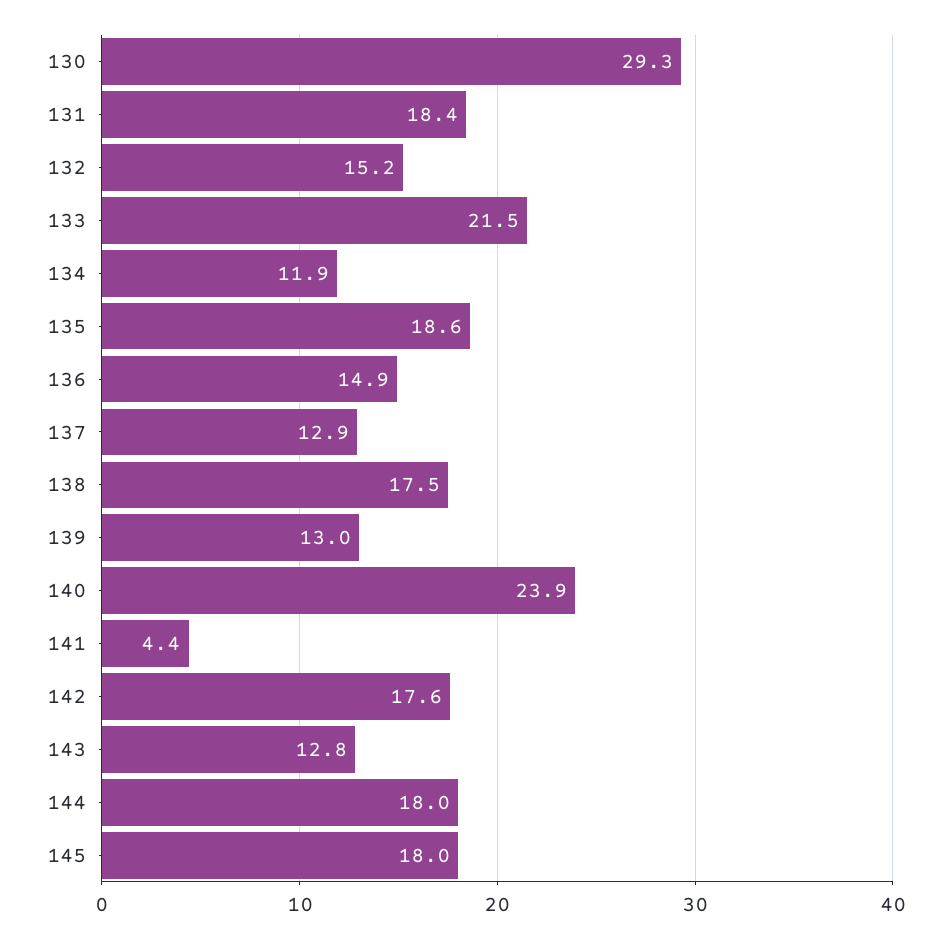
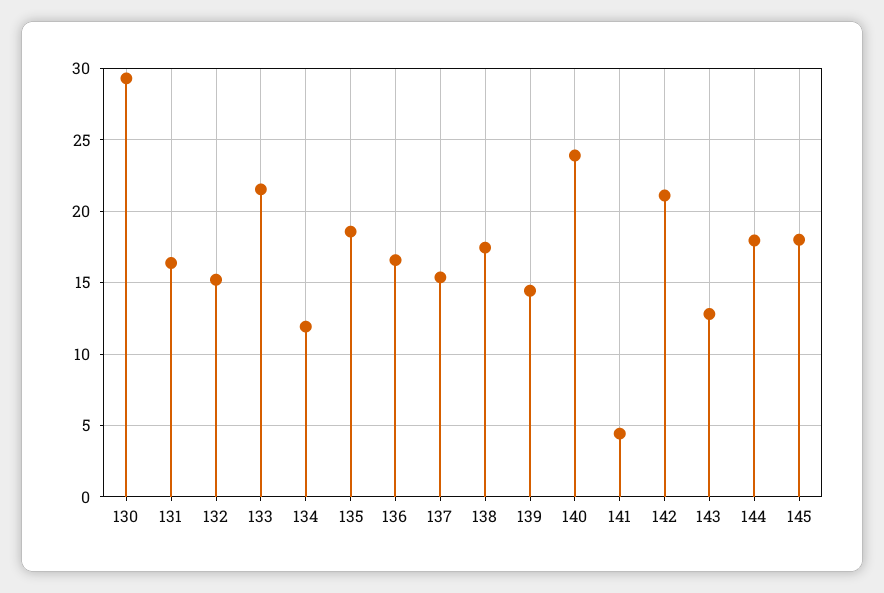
131: 18.4 -> 16.5
136: 14.9 -> 16.5
137: 12.9 -> 15.5
139: 13 -> 14.5
142: 17.6 -> 21

